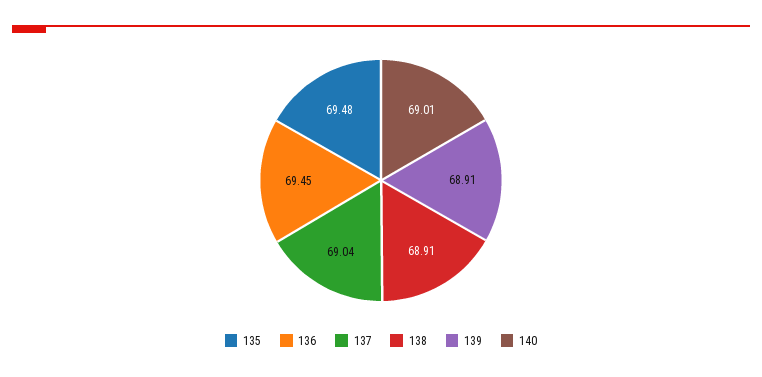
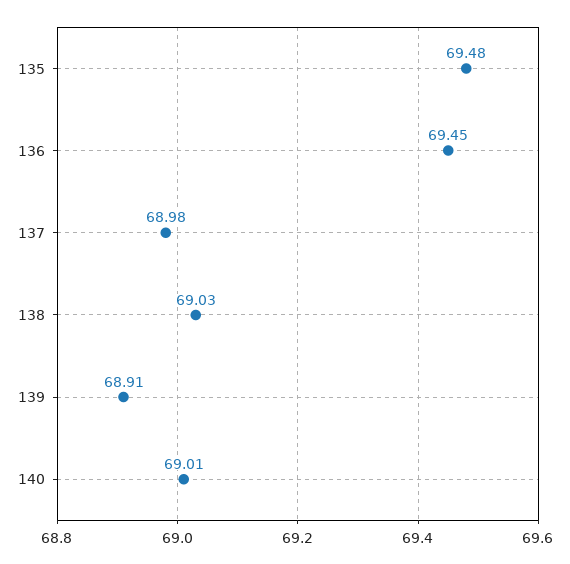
137: 69.04 -> 68.98
138: 68.91 -> 69.03

